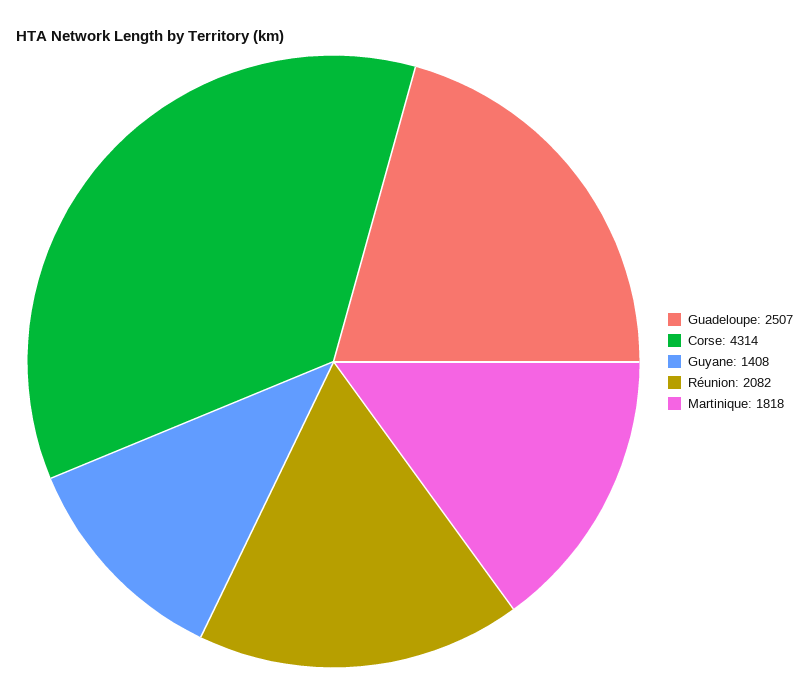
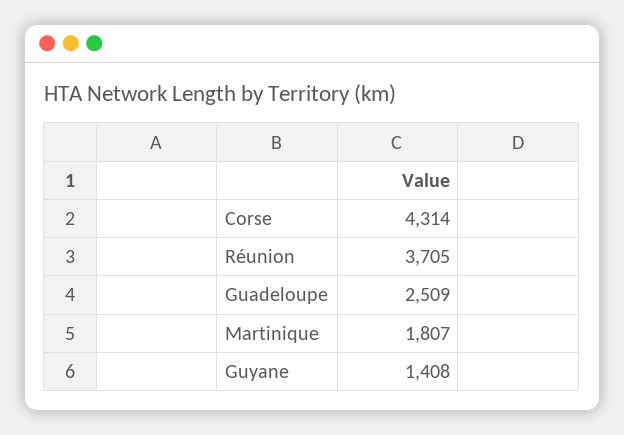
Guadeloupe: 2507 -> 2509
Réunion: 2082 -> 3705
Martinique: 1818 -> 1807

